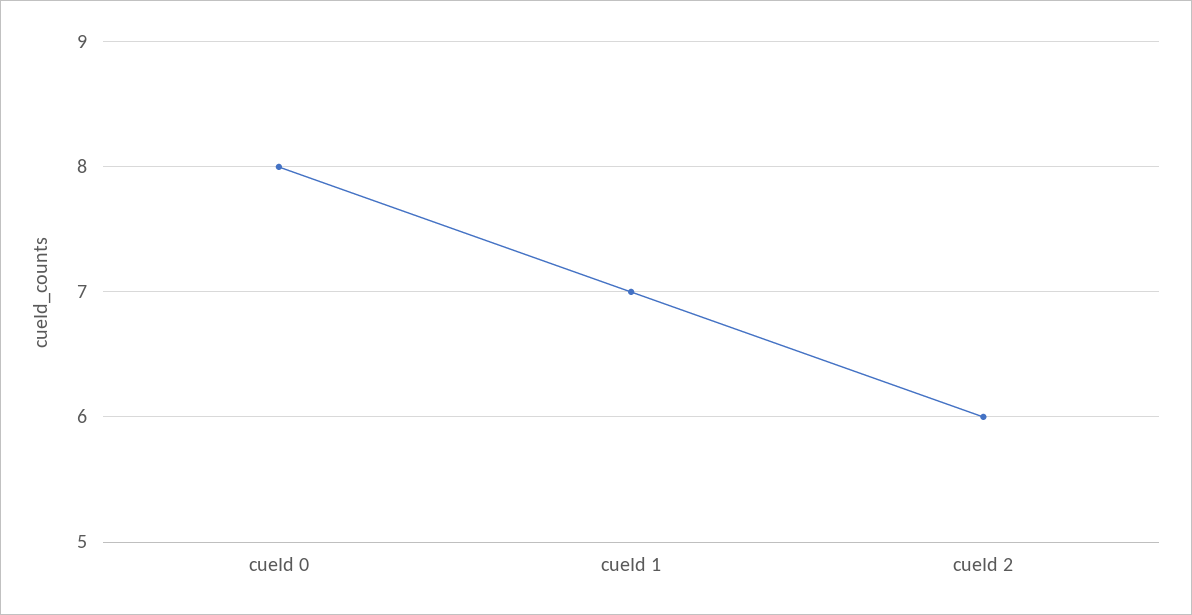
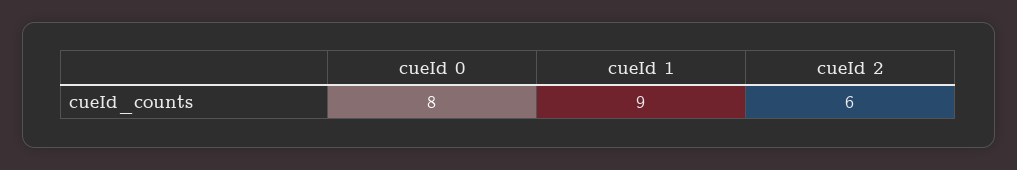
cueId 1: 7 -> 9

